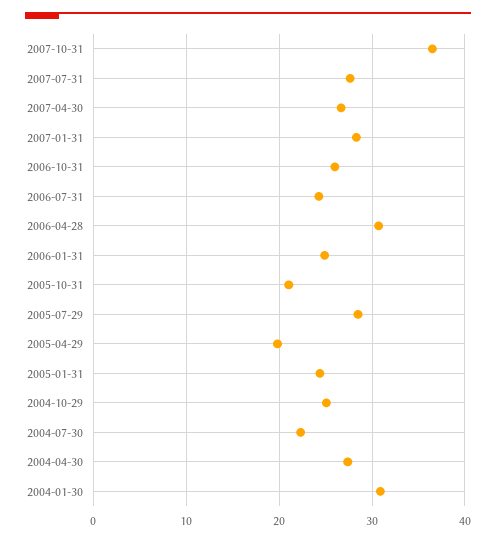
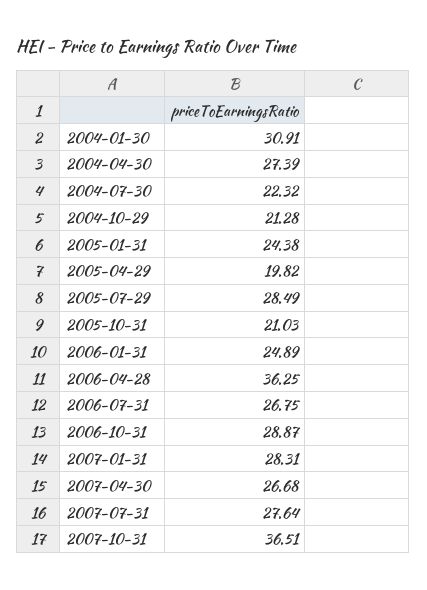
2006-10-31: 26 -> 28.87
2006-07-31: 24 -> 26.75
2006-04-28: 31 -> 36.25
2004-10-29: 25 -> 21.28

